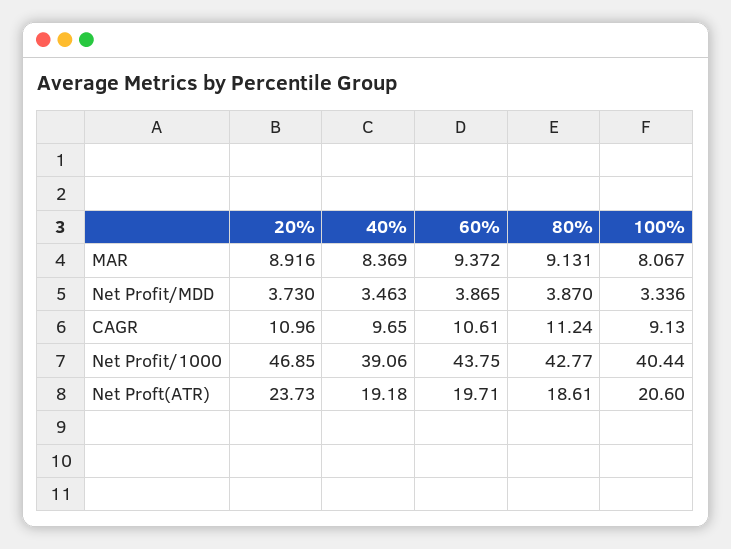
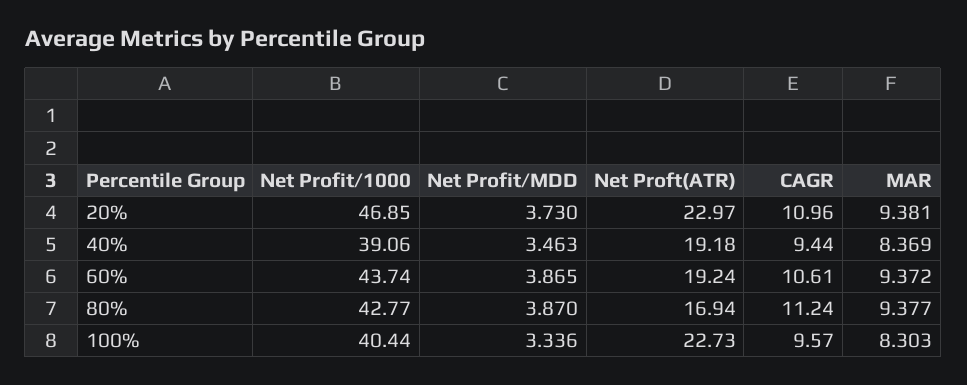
20%, MAR: 8.916 -> 9.381
80%, MAR: 9.131 -> 9.377
100%, MAR: 8.067 -> 8.303
40%, CAGR: 9.65 -> 9.44
100%, CAGR: 9.13 -> 9.57
60%, Net Profit/1000: 43.75 -> 43.74
20%, Net Proft(ATR): 23.73 -> 22.97
60%, Net Proft(ATR): 19.71 -> 19.24
80%, Net Proft(ATR): 18.61 -> 16.94
100%, Net Proft(ATR): 20.6 -> 22.73

